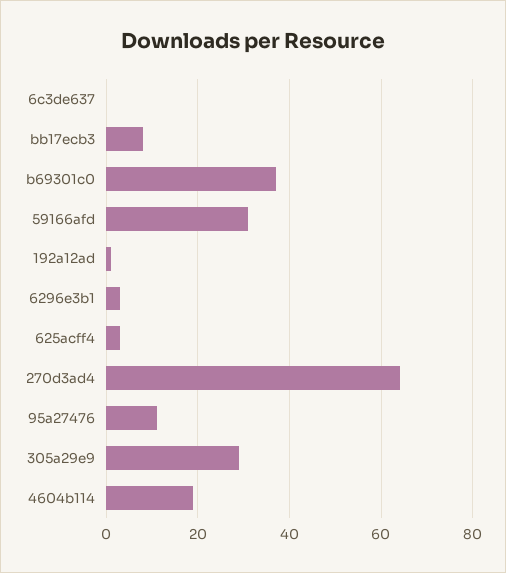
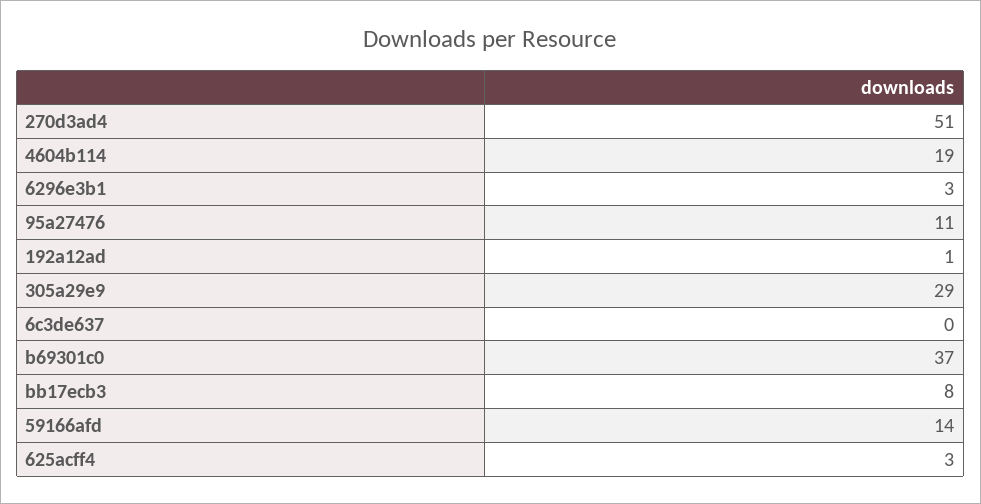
59166afd: 30 -> 14
270d3ad4: 65 -> 51

